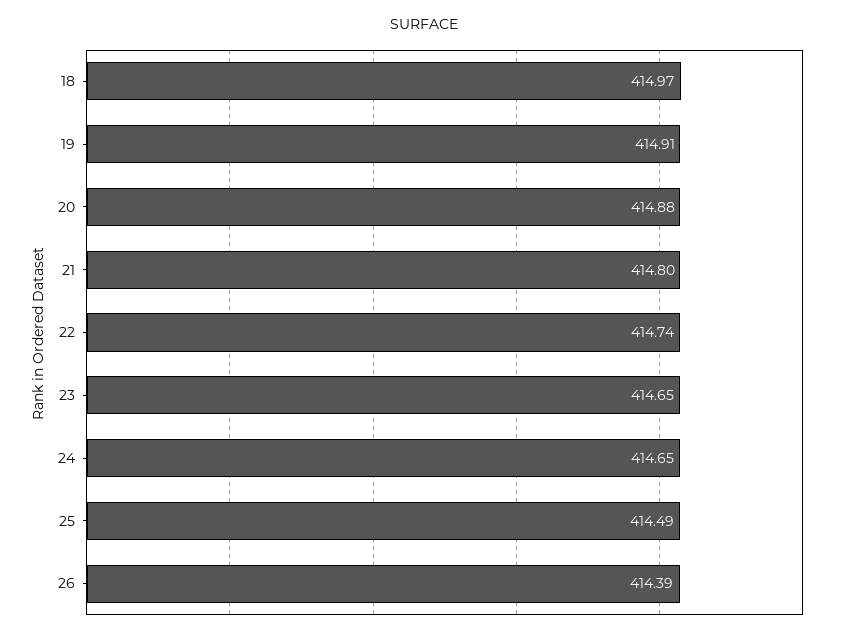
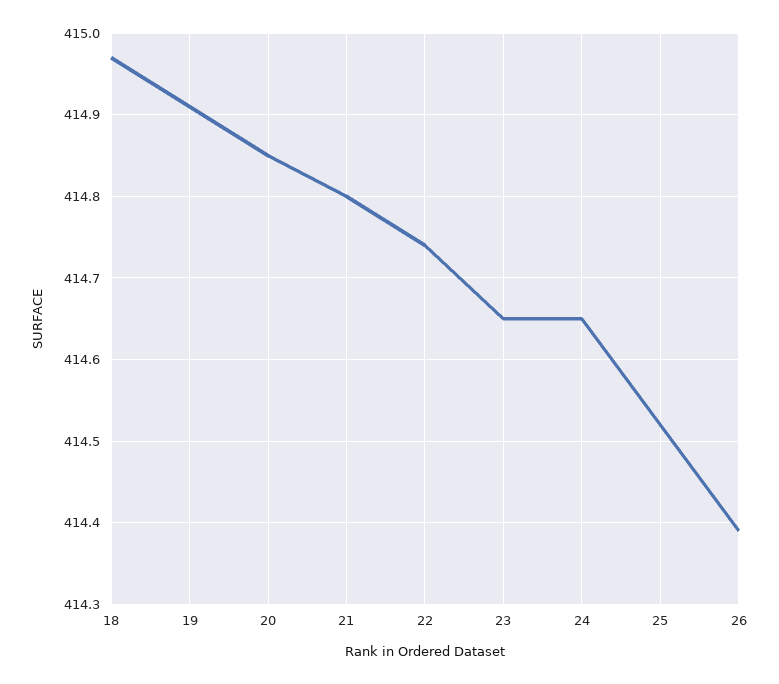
20: 414.88 -> 414.85
25: 414.49 -> 414.52

